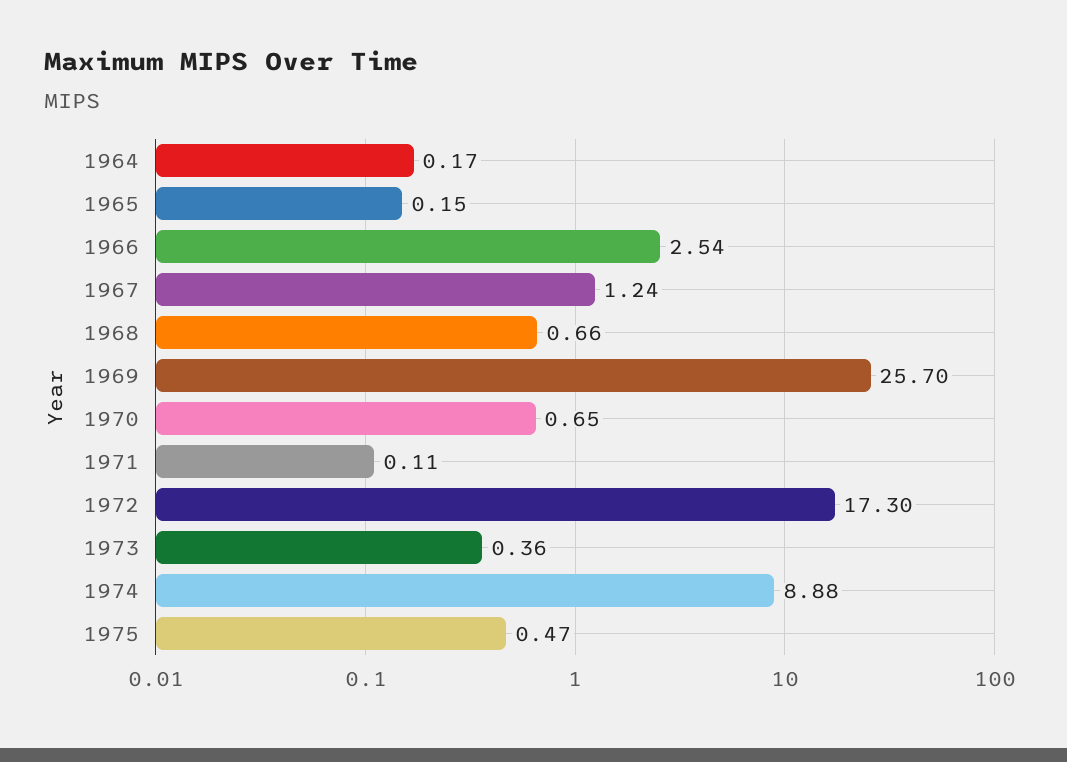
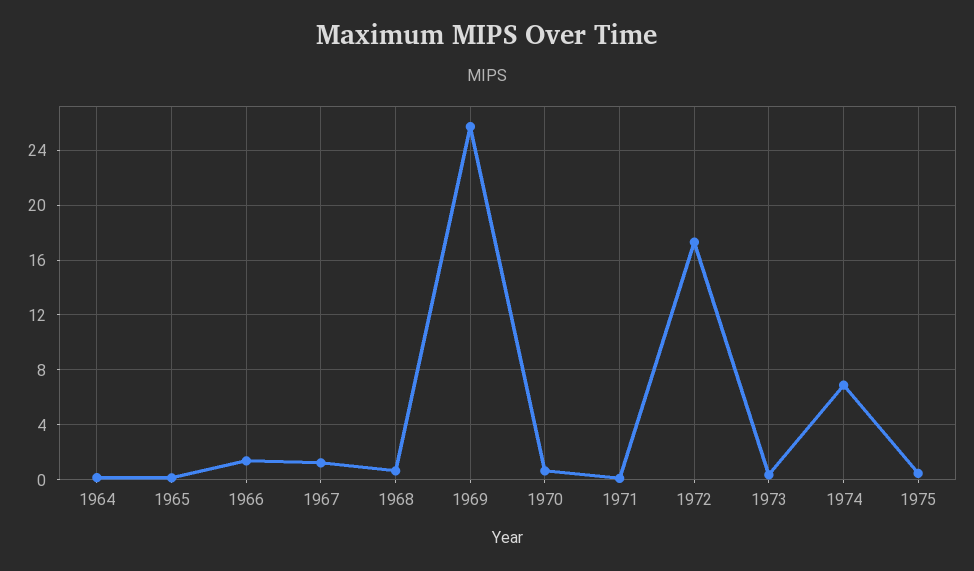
1966: 2.54 -> 1.5
1974: 8.88 -> 7

